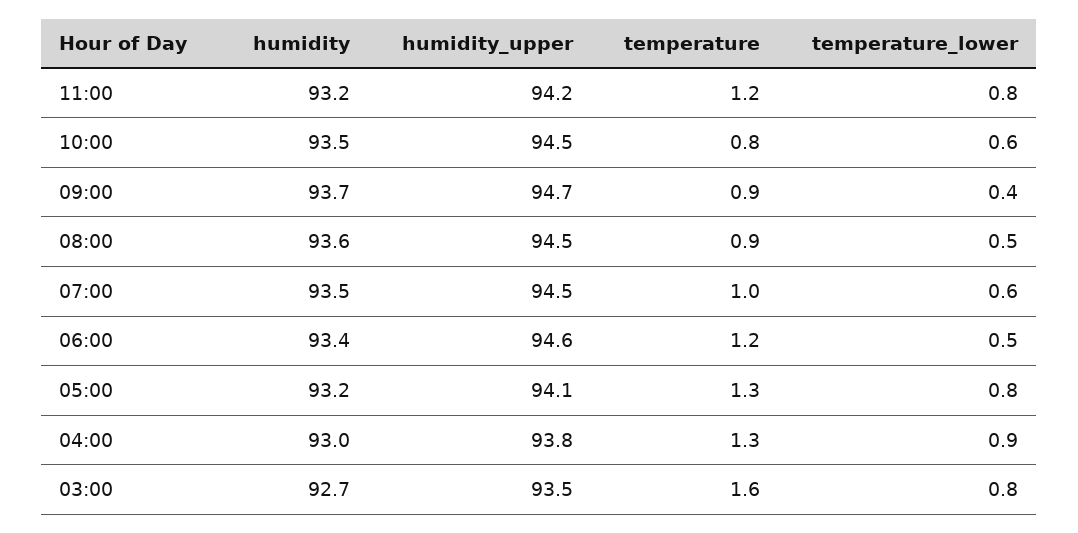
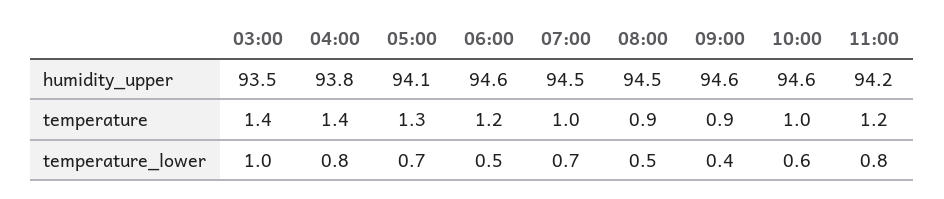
humidity, 11:00: 93.2 -> none
humidity, 10:00: 93.5 -> none
humidity_upper, 10:00: 94.5 -> 94.6
temperature, 10:00: 0.8 -> 1
humidity, 09:00: 93.7 -> none
humidity_upper, 09:00: 94.7 -> 94.6
humidity, 08:00: 93.6 -> none
humidity, 07:00: 93.5 -> none
temperature_lower, 07:00: 0.6 -> 0.7
humidity, 06:00: 93.4 -> none
humidity, 05:00: 93.2 -> none
temperature_lower, 05:00: 0.8 -> 0.7
humidity, 04:00: 93 -> none
temperature, 04:00: 1.3 -> 1.4
temperature_lower, 04:00: 0.9 -> 0.8
humidity, 03:00: 92.7 -> none
temperature, 03:00: 1.6 -> 1.4
temperature_lower, 03:00: 0.8 -> 1

